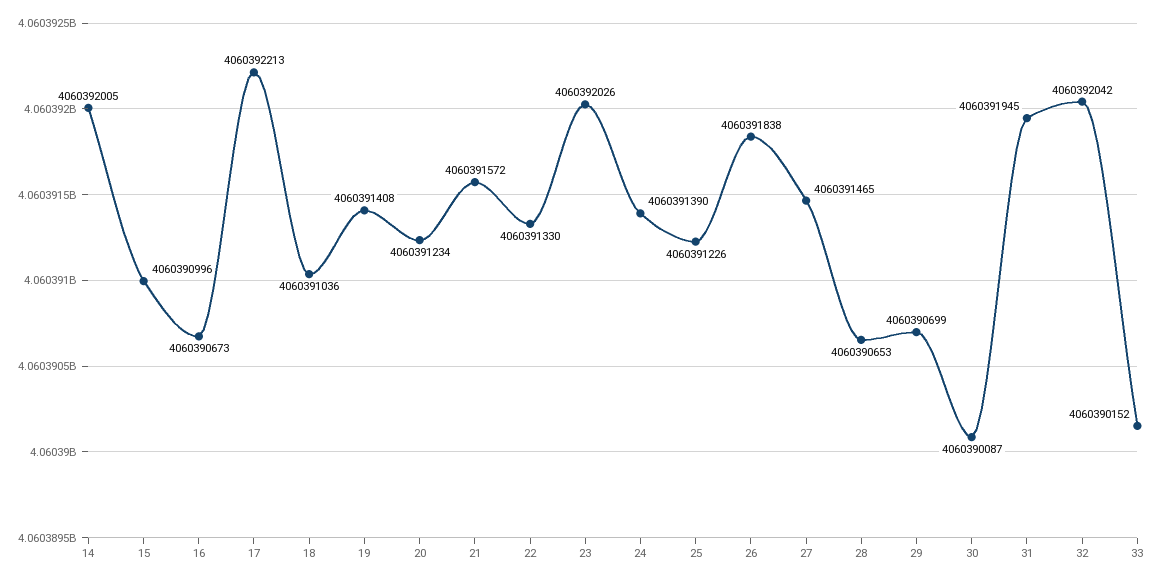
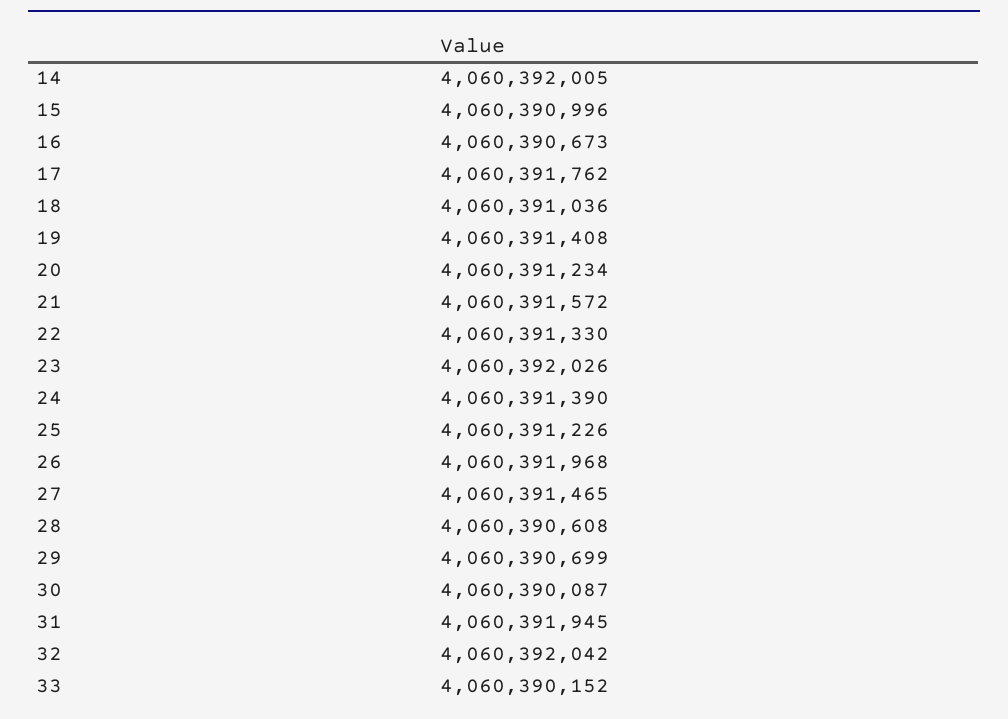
17: 4060392213 -> 4060391762
26: 4060391838 -> 4060391968
28: 4060390653 -> 4060390608

